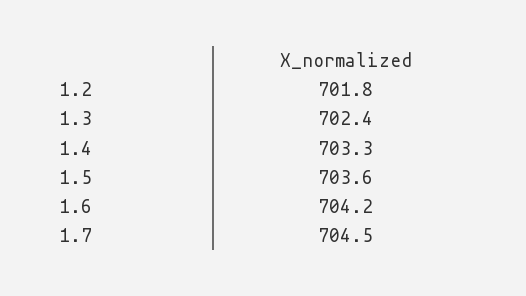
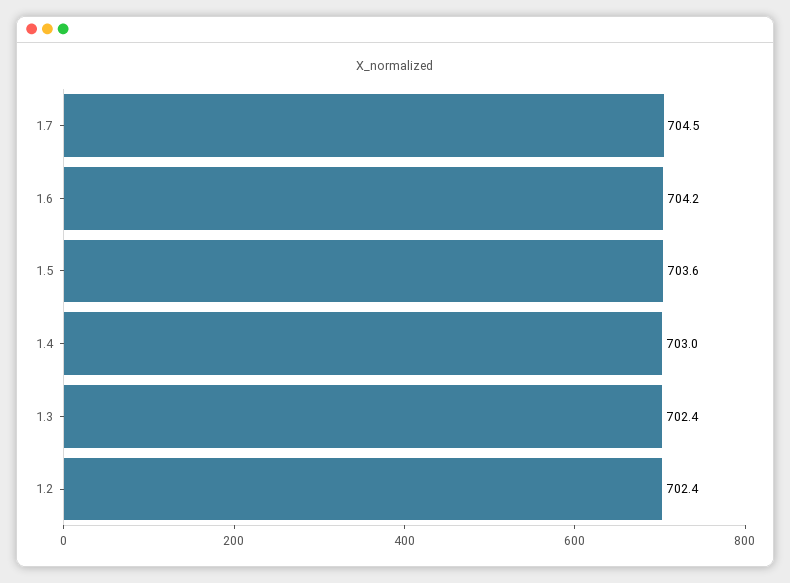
1.2: 701.8 -> 702.4
1.4: 703.3 -> 703

